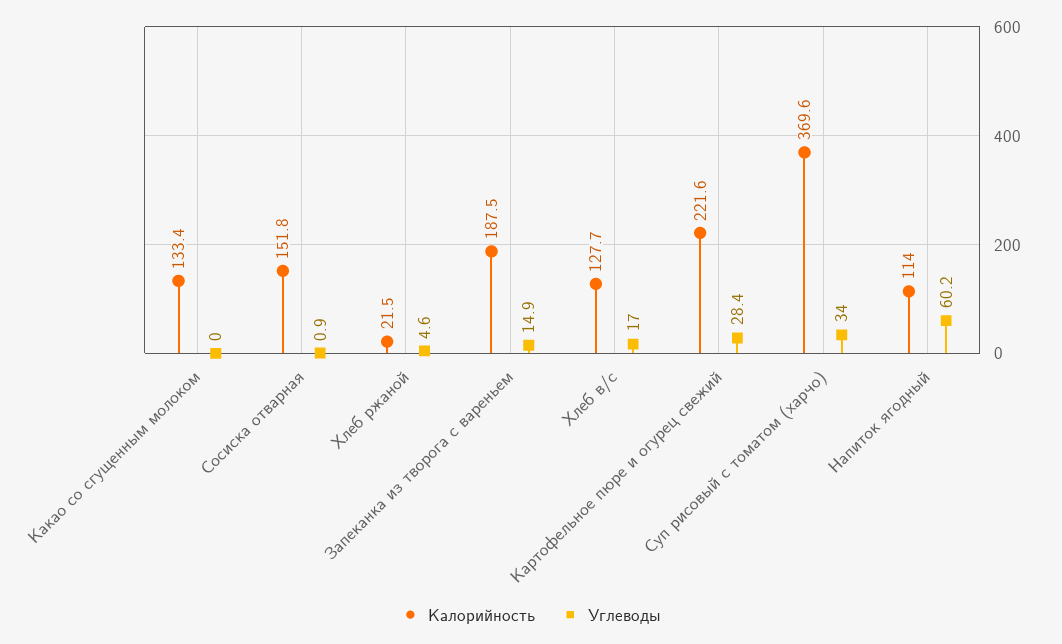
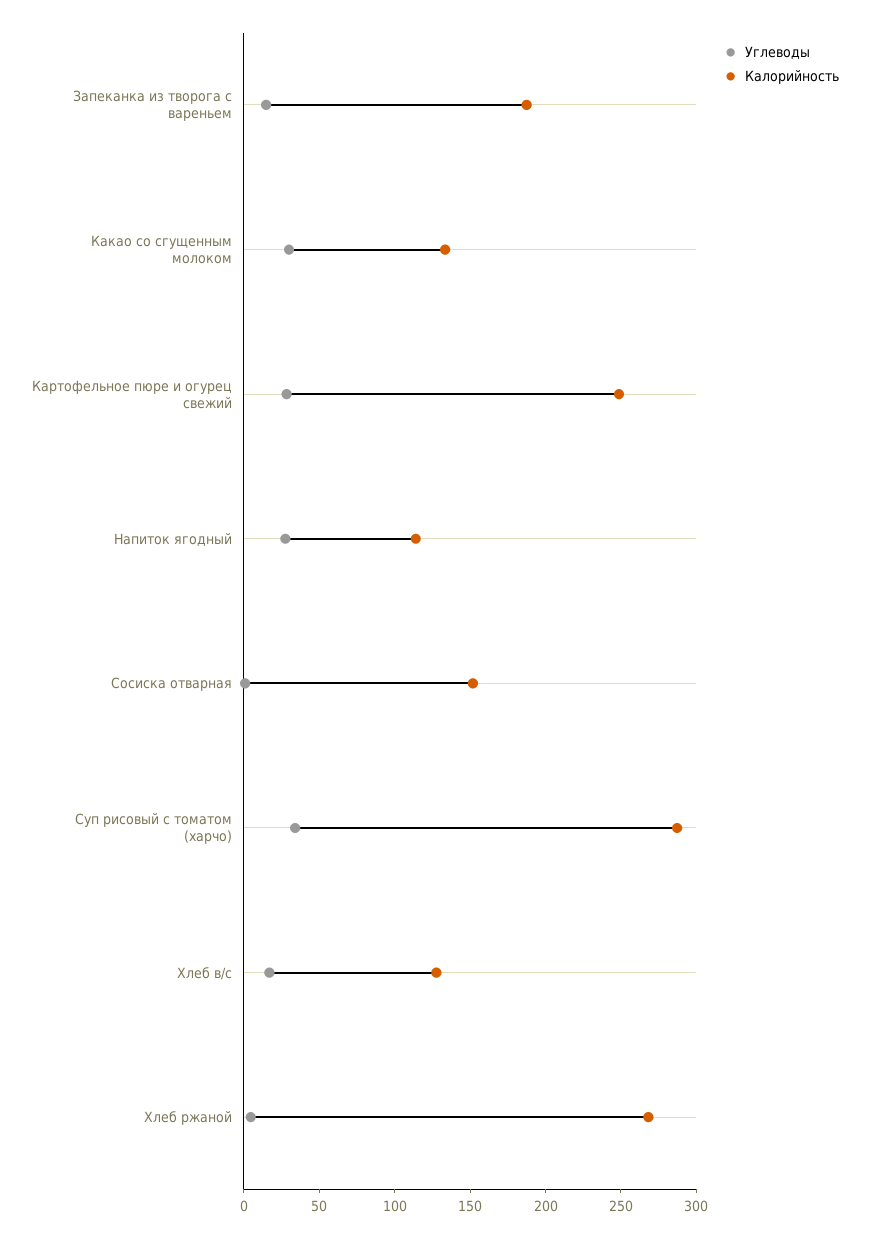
Углеводы, Какао со сгущенным молоком: 0 -> 30
Калорийность, Хлеб ржаной: 21.5 -> 270
Калорийность, Картофельное пюре и огурец свежий: 221.6 -> 250
Калорийность, Суп рисовый с томатом (харчо): 369.6 -> 290
Углеводы, Напиток ягодный: 60.2 -> 30

